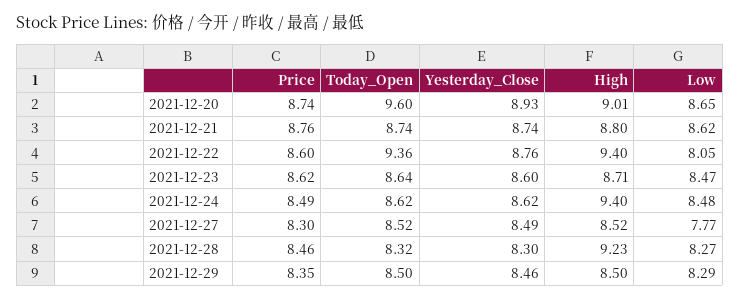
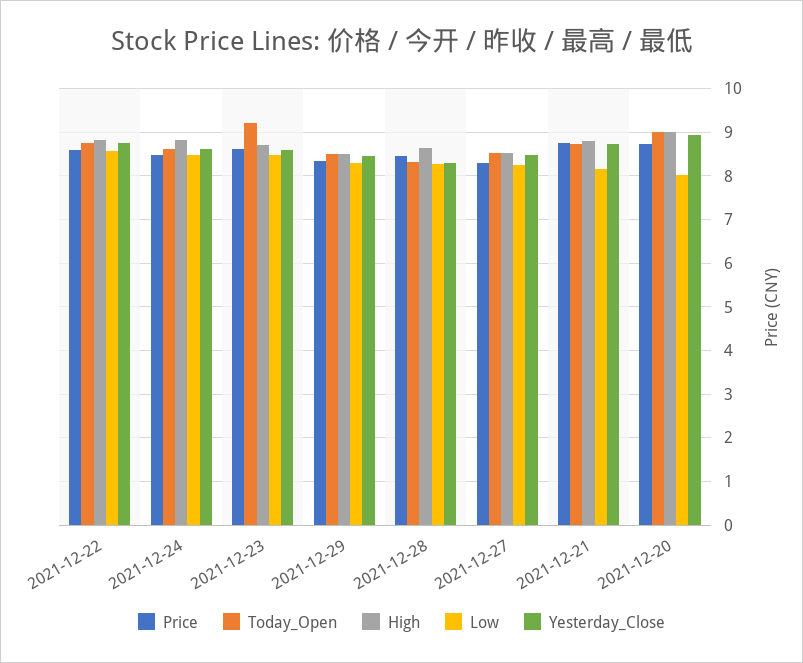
Today_Open, 2021-12-20: 9.6 -> 9
Low, 2021-12-20: 8.65 -> 8
Low, 2021-12-21: 8.62 -> 8.2
Today_Open, 2021-12-22: 9.36 -> 8.8
High, 2021-12-22: 9.4 -> 8.8
Low, 2021-12-22: 8.05 -> 8.6
Today_Open, 2021-12-23: 8.64 -> 9.2
High, 2021-12-24: 9.4 -> 8.8
Low, 2021-12-27: 7.77 -> 8.2
High, 2021-12-28: 9.23 -> 8.6

